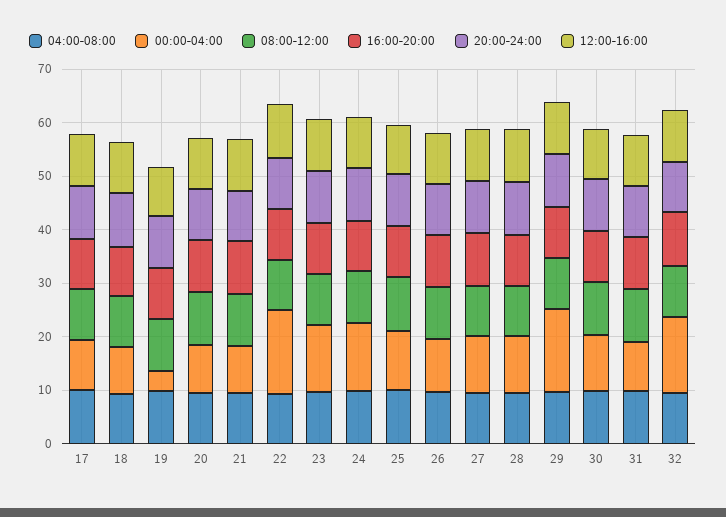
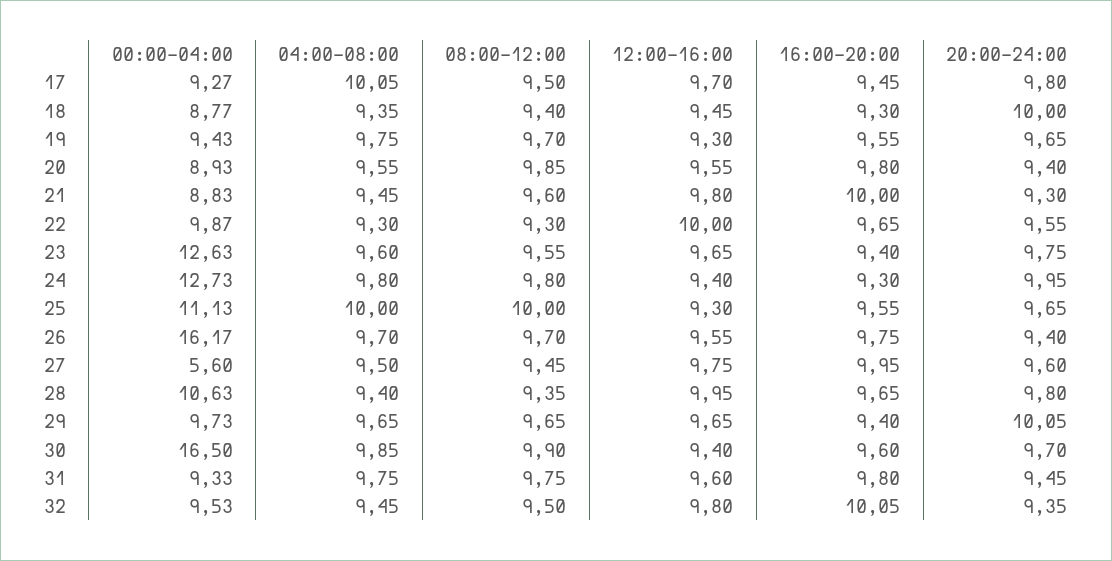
00:00-04:00, 19: 4 -> 9.43
00:00-04:00, 22: 16 -> 9.87
00:00-04:00, 26: 10 -> 16.17
00:00-04:00, 27: 10 -> 5.6
00:00-04:00, 29: 16 -> 9.73
00:00-04:00, 30: 10 -> 16.5
00:00-04:00, 32: 14 -> 9.53

